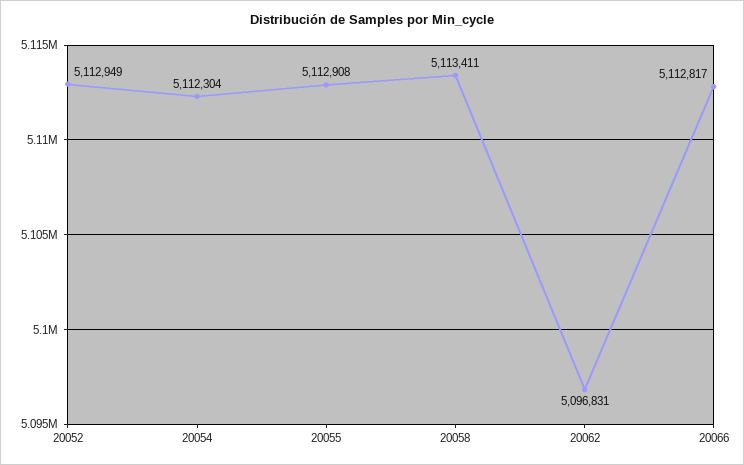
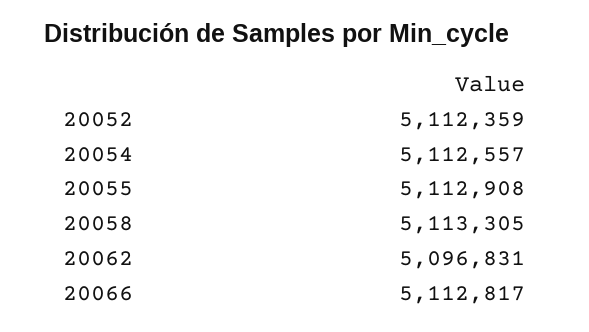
20052: 5112949 -> 5112359
20054: 5112304 -> 5112557
20058: 5113411 -> 5113305

